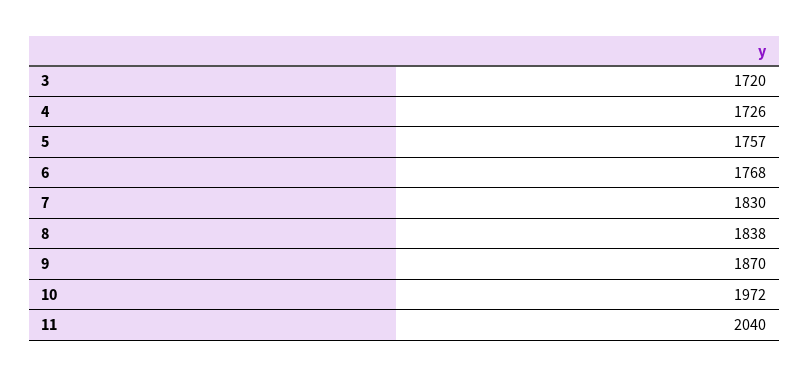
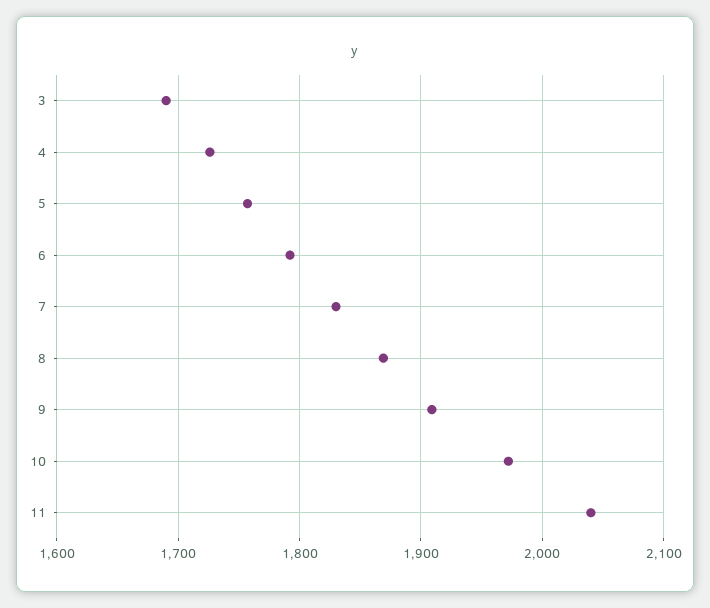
3: 1720 -> 1690
6: 1768 -> 1790
8: 1838 -> 1870
9: 1870 -> 1910

